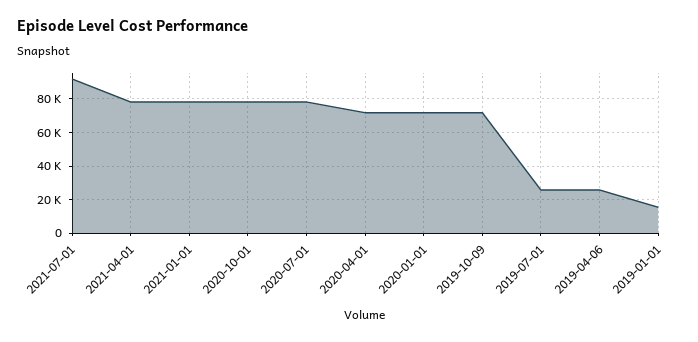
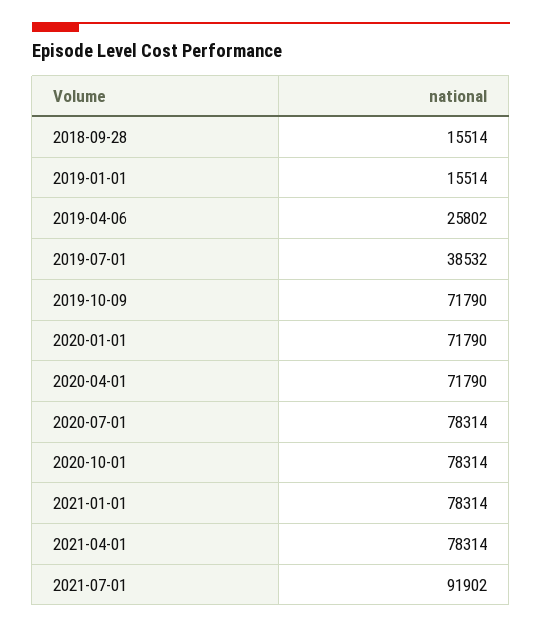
2019-07-01: 25000 -> 38532
2018-09-28: none -> 15514

